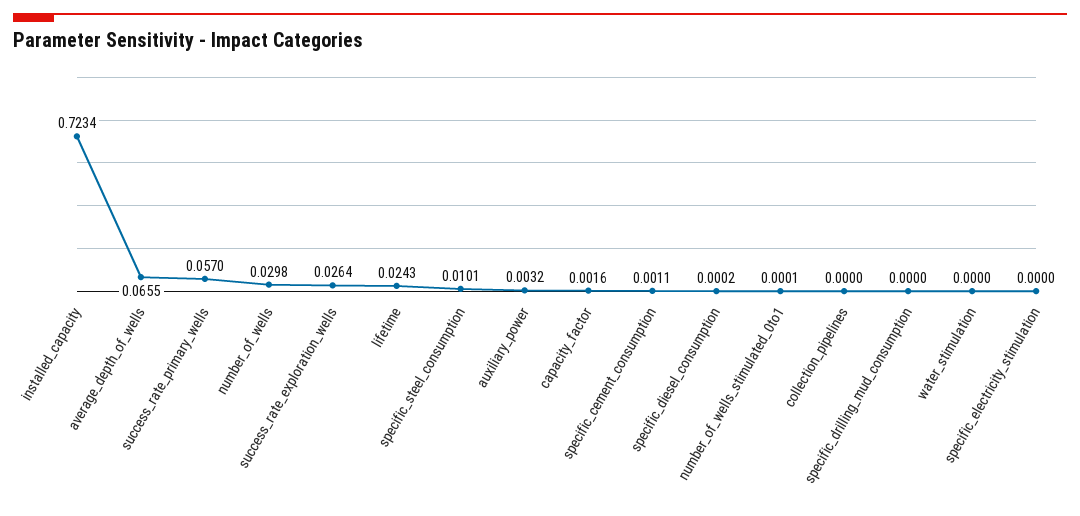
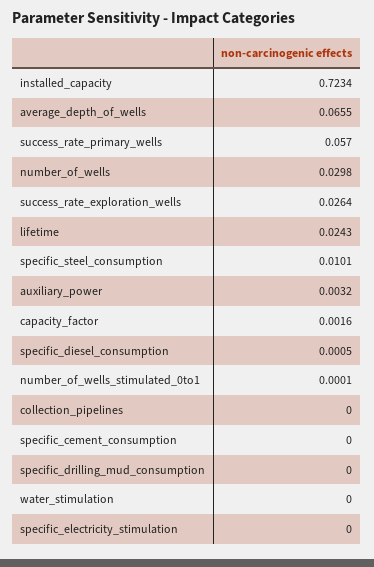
specific_cement_consumption: 0.0011 -> 0
specific_diesel_consumption: 0.0002 -> 0.0005

